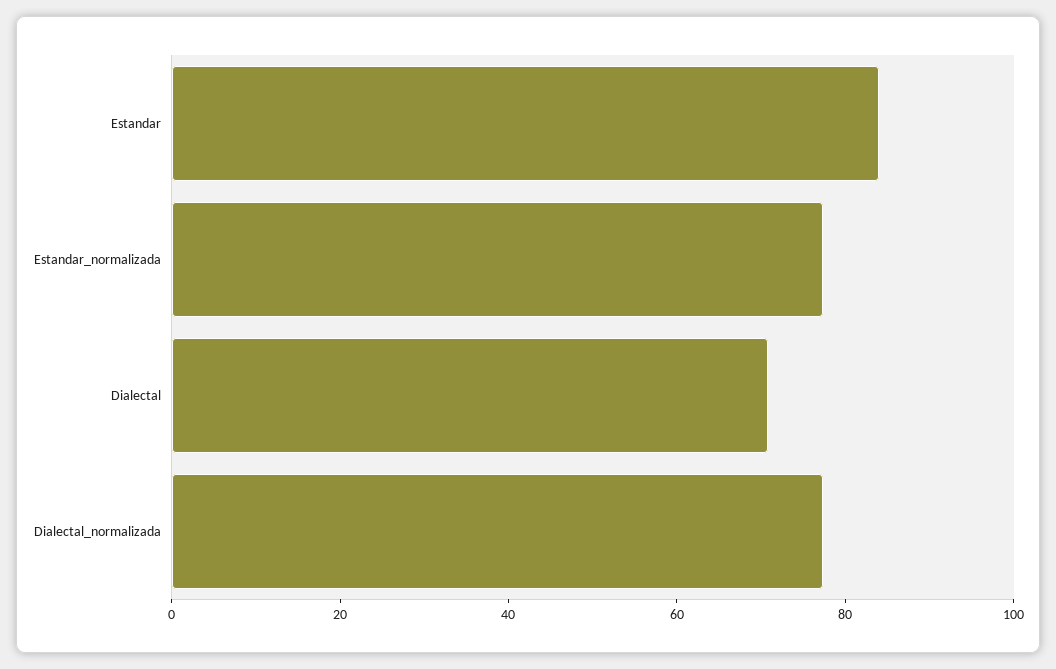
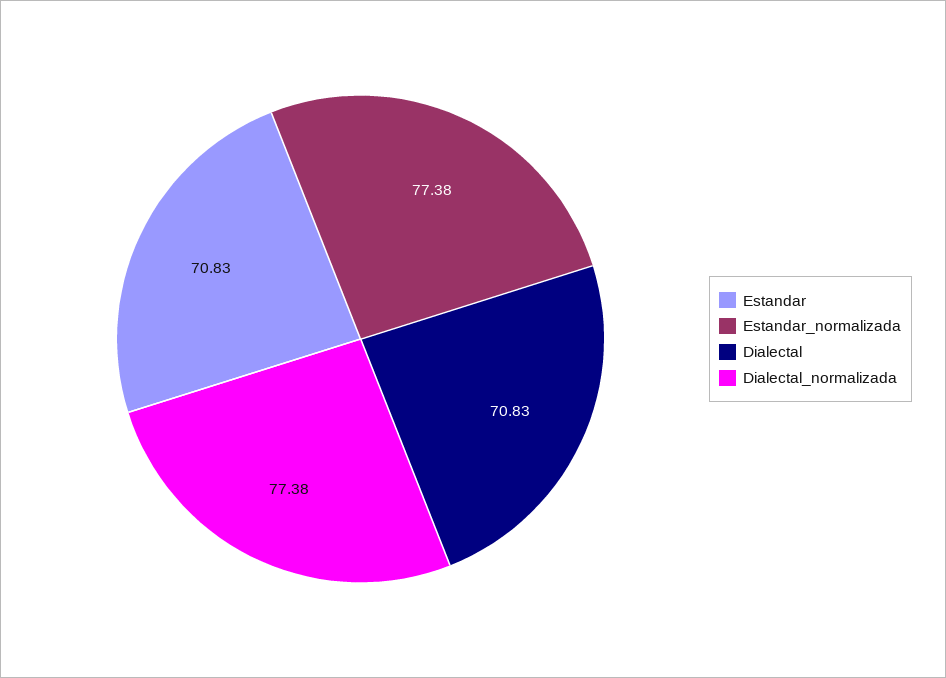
Estandar: 85 -> 70.83

